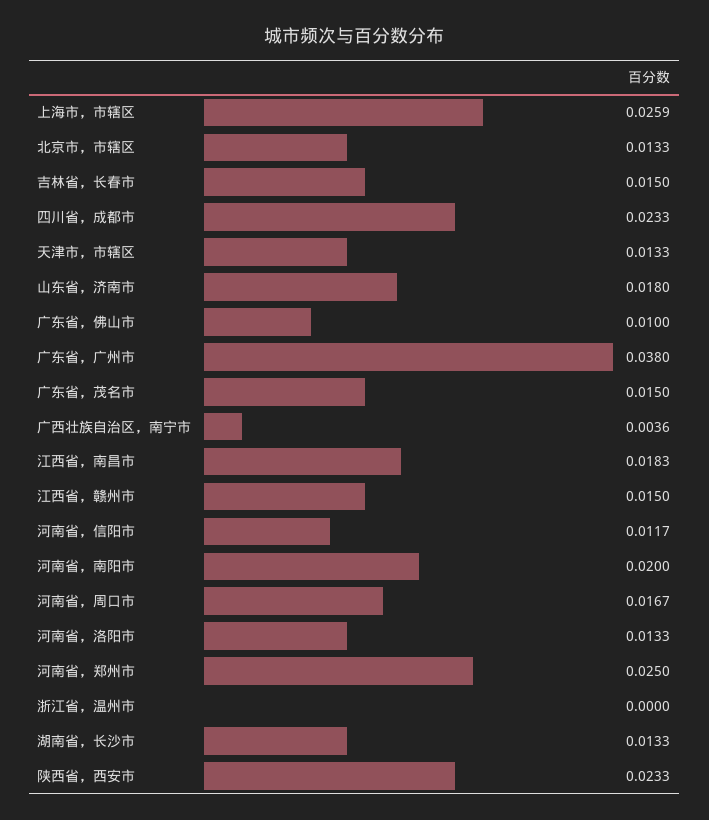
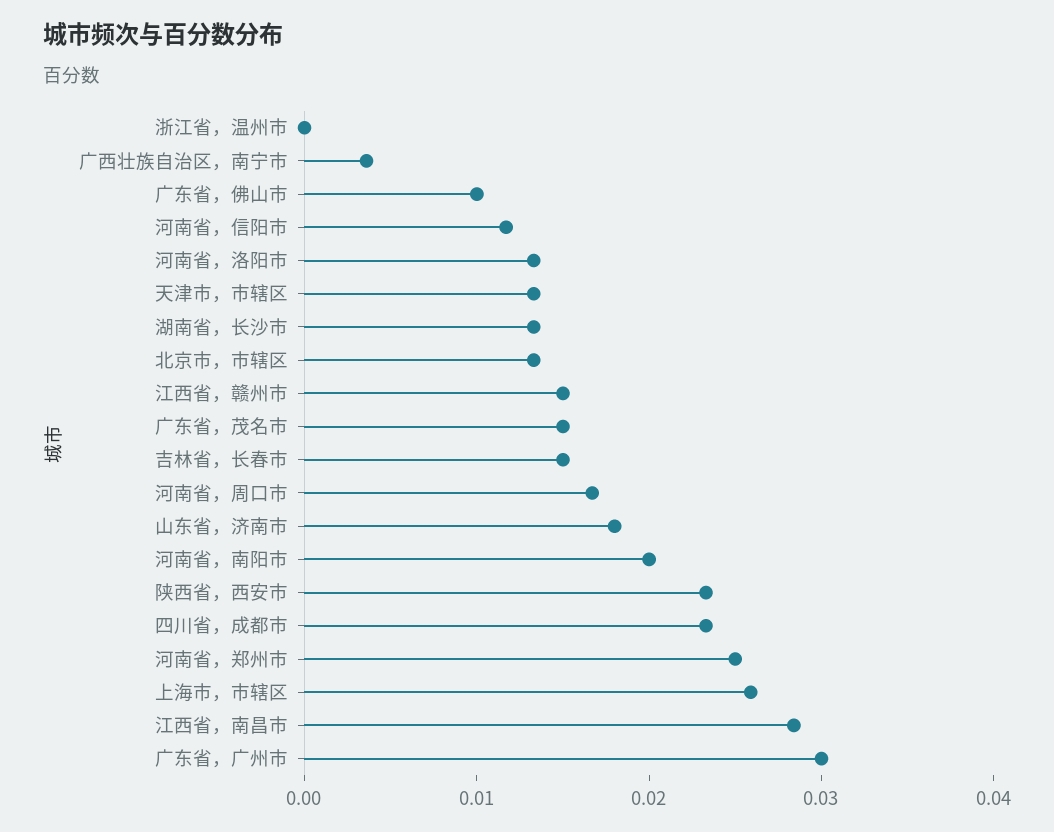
广东省，广州市: 0.038 -> 0.03
江西省，南昌市: 0.0183 -> 0.028

